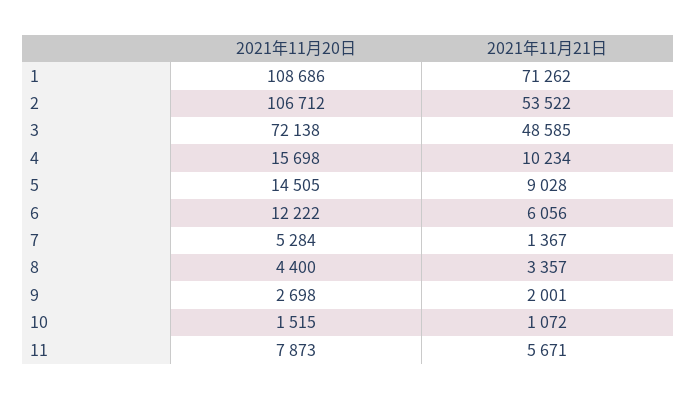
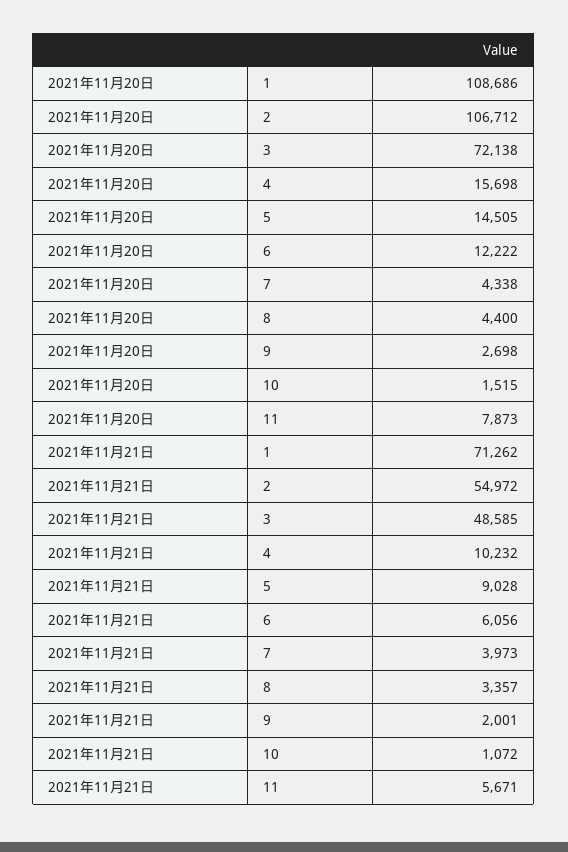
2021年11月21日, 2: 53522 -> 54972
2021年11月21日, 4: 10234 -> 10232
2021年11月20日, 7: 5284 -> 4338
2021年11月21日, 7: 1367 -> 3973

